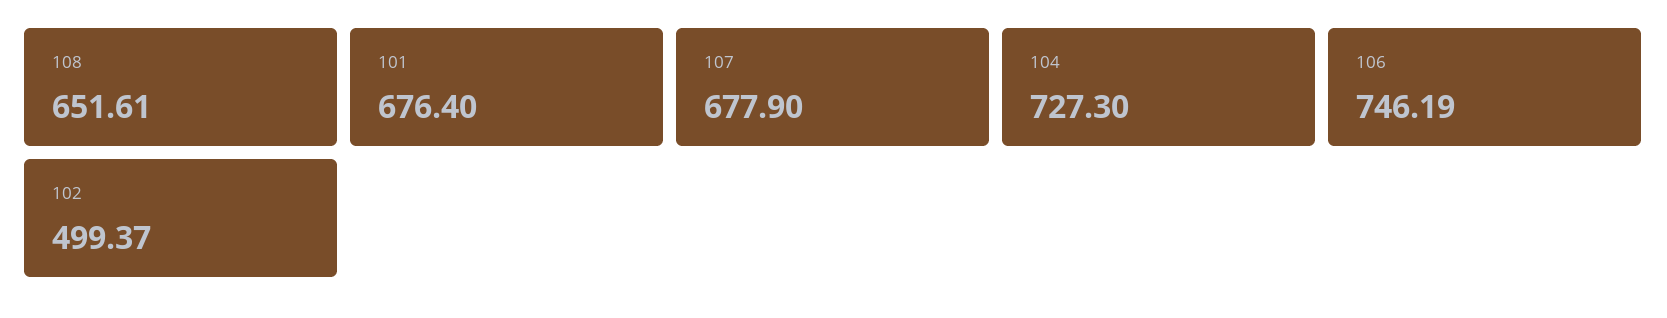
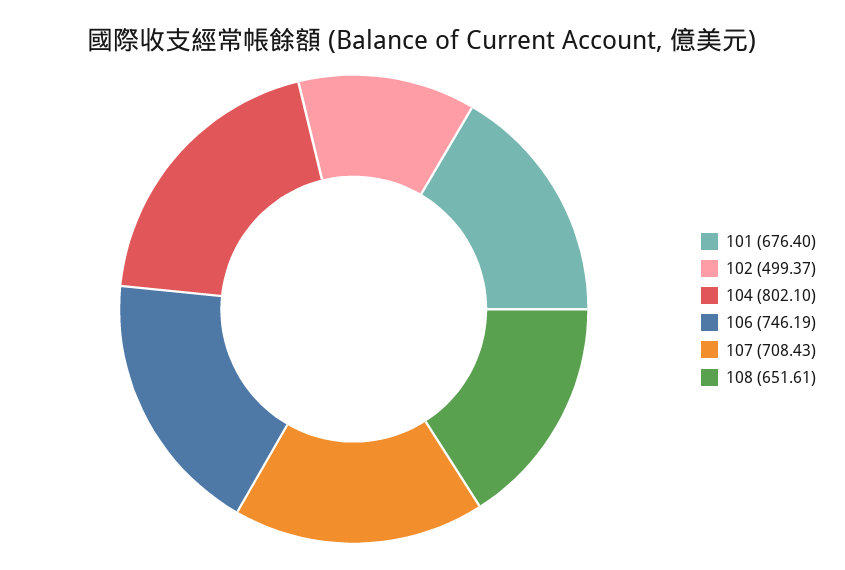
107: 677.9 -> 708.43
104: 727.3 -> 802.1

